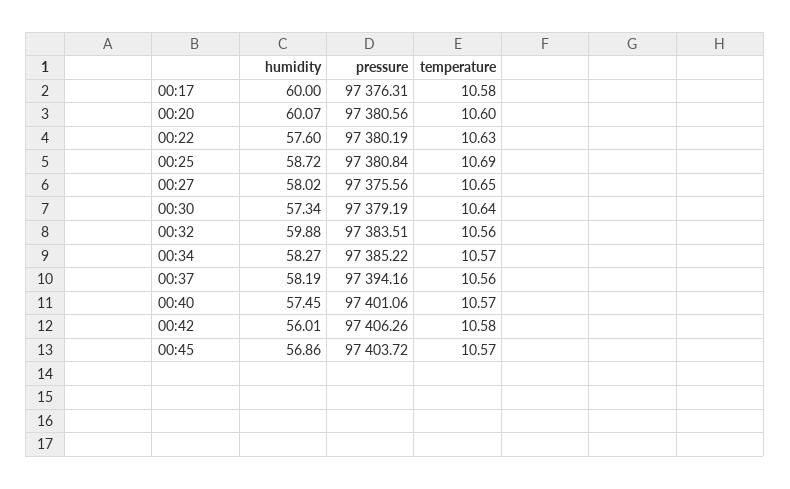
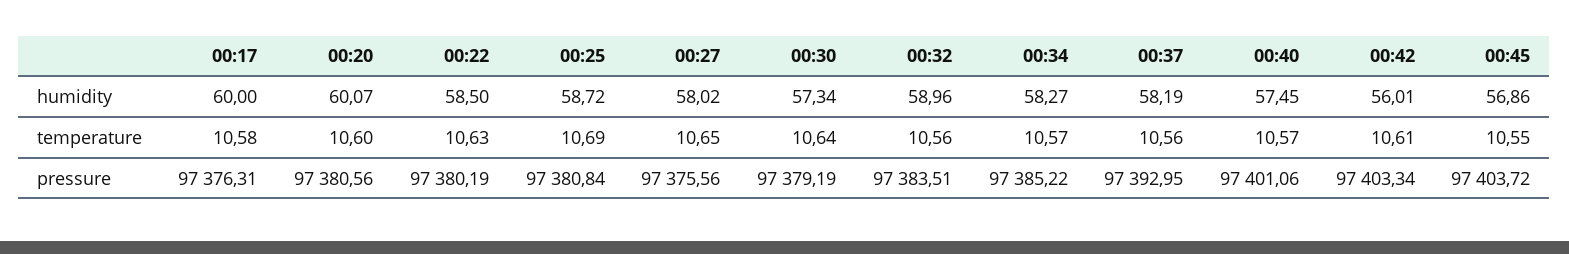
humidity, 00:22: 57.6 -> 58.5
humidity, 00:32: 59.88 -> 58.96
pressure, 00:37: 97394.16 -> 97392.95
pressure, 00:42: 97406.26 -> 97403.34
temperature, 00:42: 10.58 -> 10.61
temperature, 00:45: 10.57 -> 10.55

